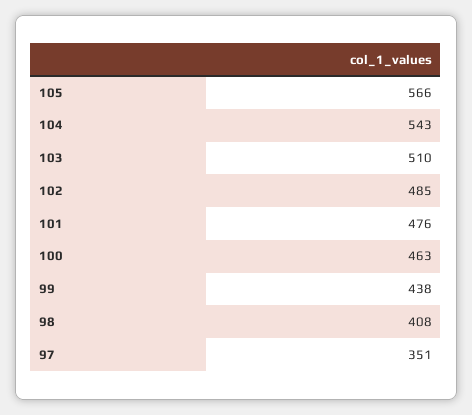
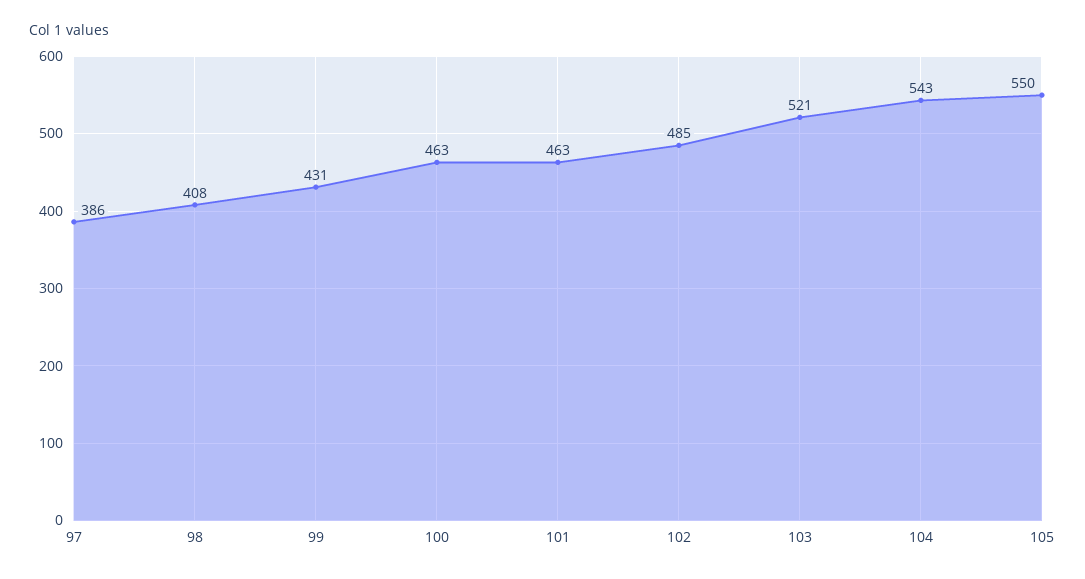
105: 566 -> 550
103: 510 -> 521
101: 476 -> 463
99: 438 -> 431
97: 351 -> 386

